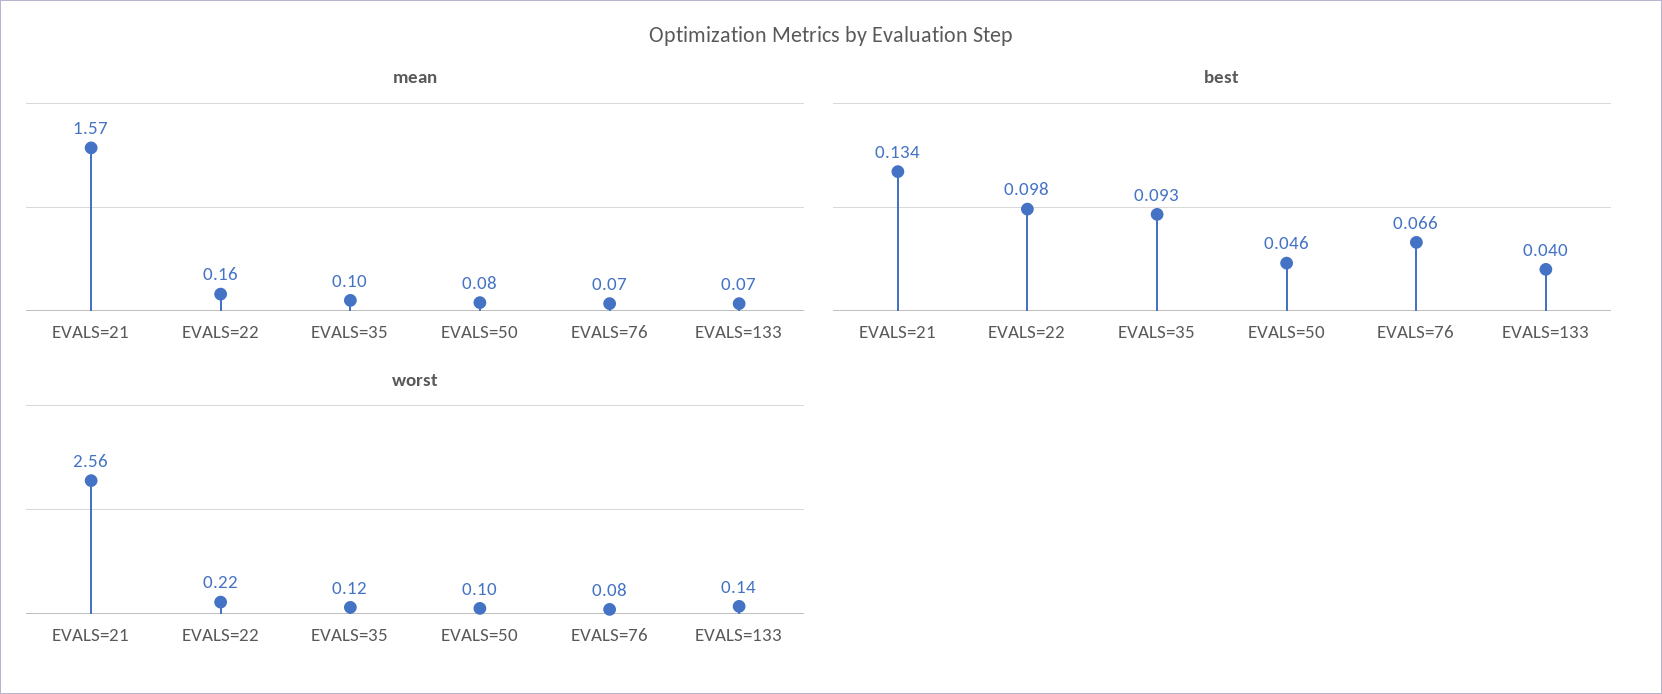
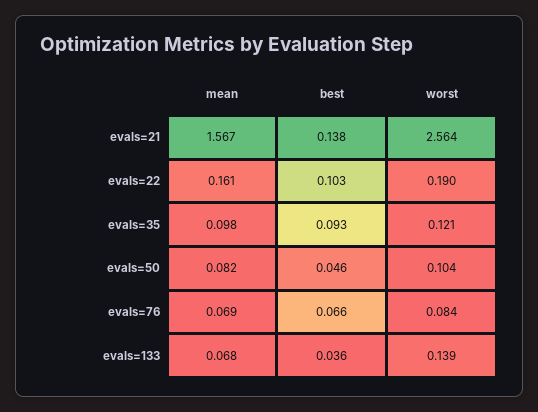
best, EVALS=21: 0.134 -> 0.138
best, EVALS=22: 0.098 -> 0.103
best, EVALS=133: 0.04 -> 0.036
worst, EVALS=22: 0.22 -> 0.19

